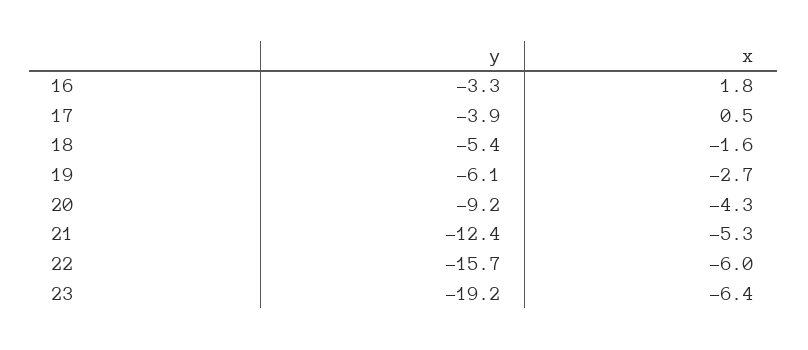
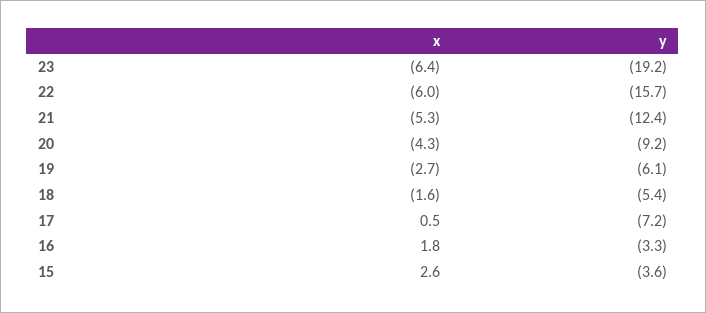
y, 17: -3.9 -> -7.2
x, 15: none -> 2.6
y, 15: none -> -3.6

